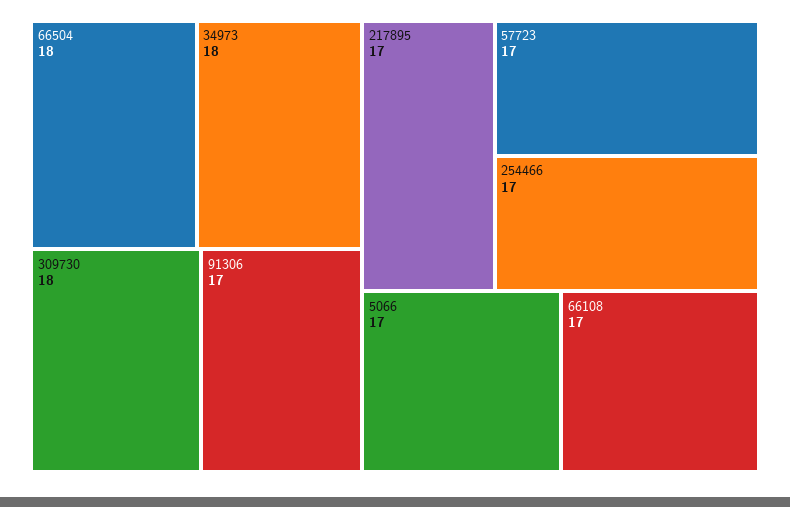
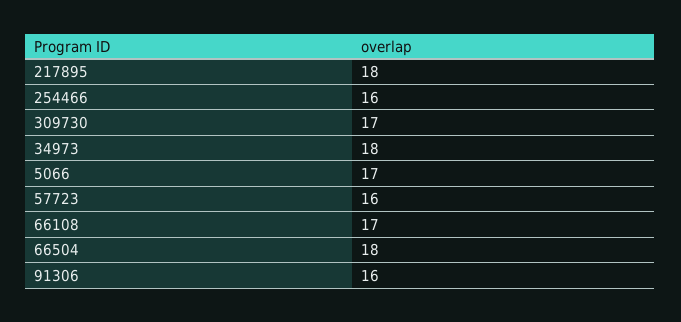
309730: 18 -> 17
91306: 17 -> 16
217895: 17 -> 18
57723: 17 -> 16
254466: 17 -> 16

